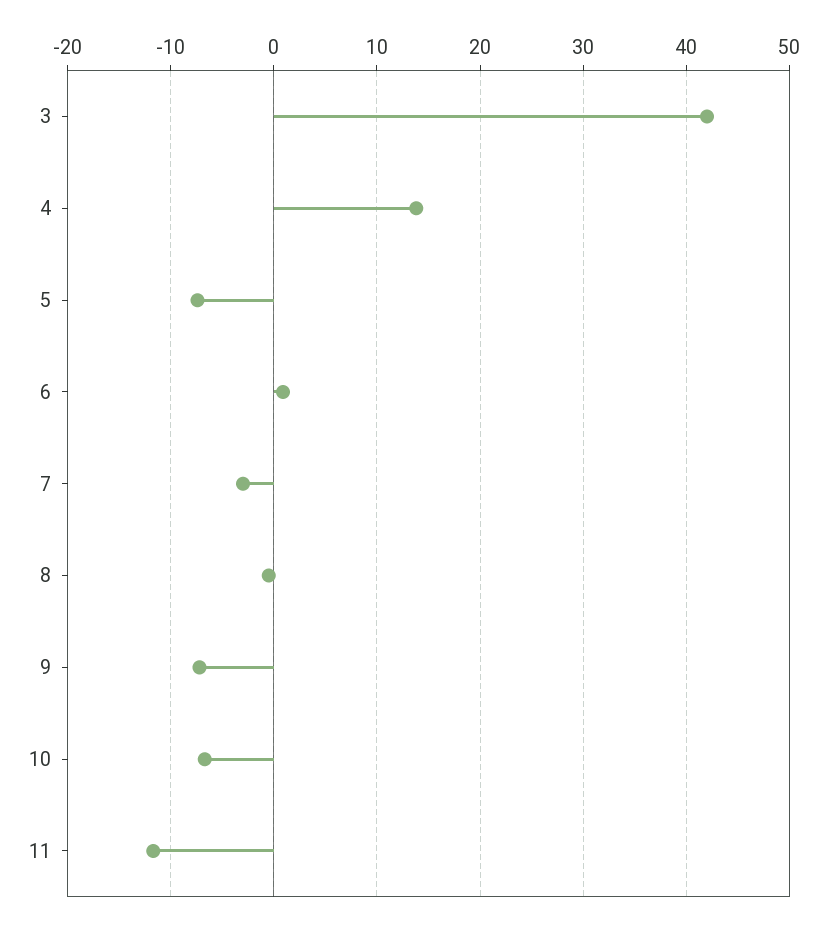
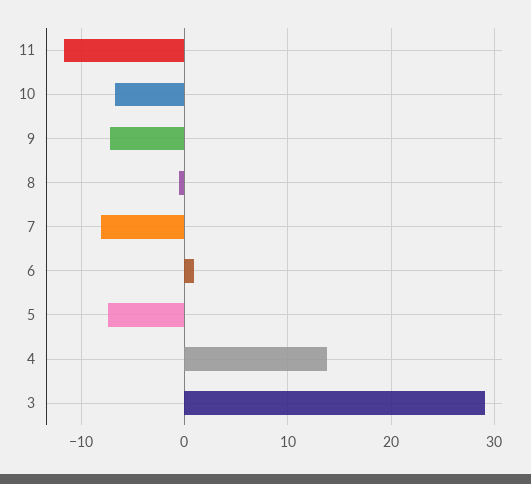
3: 42 -> 29
7: -3 -> -8

